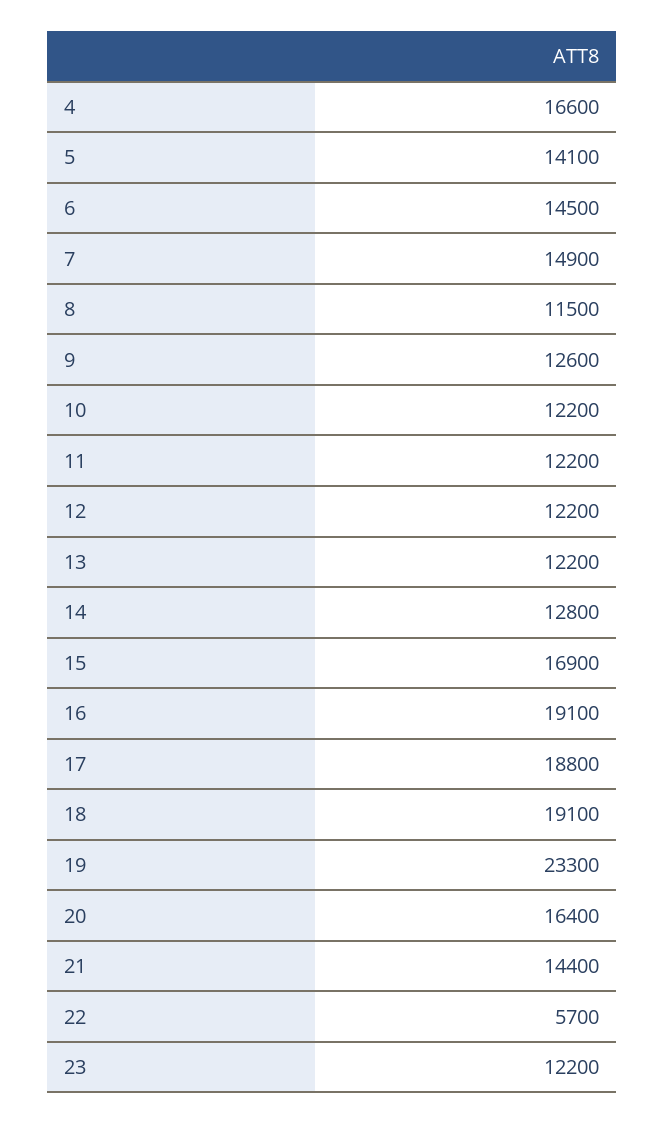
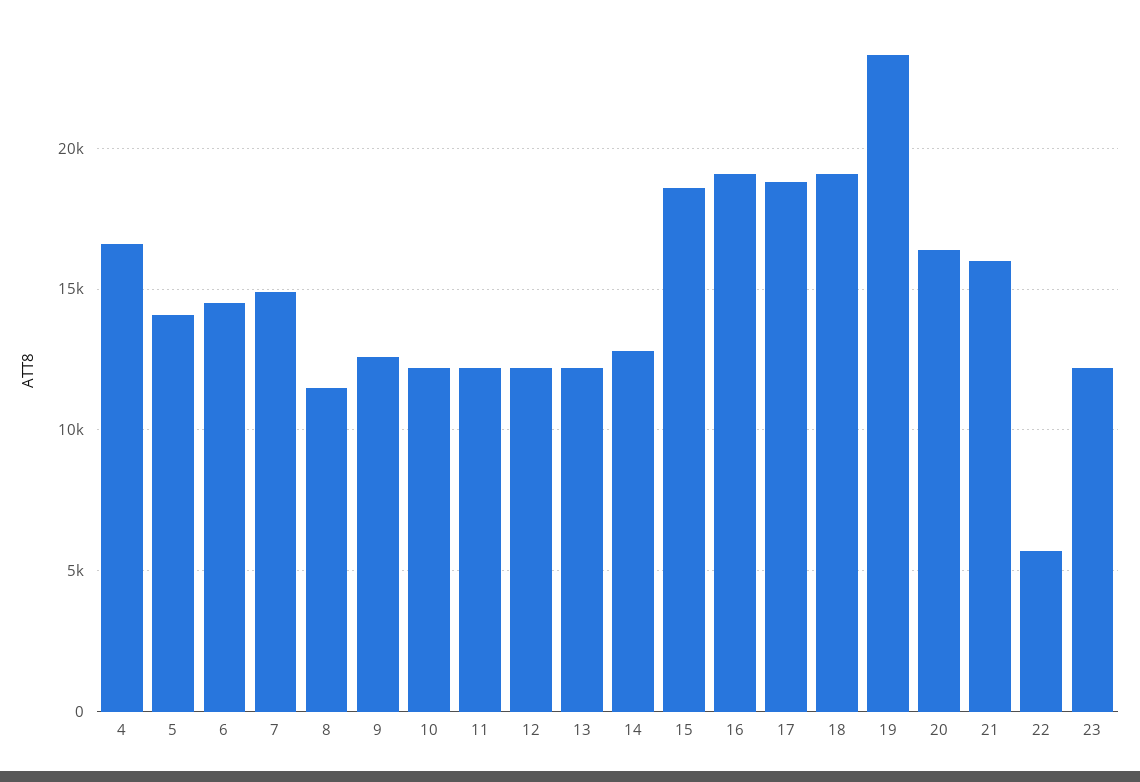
15: 16900 -> 18500
21: 14400 -> 16000

